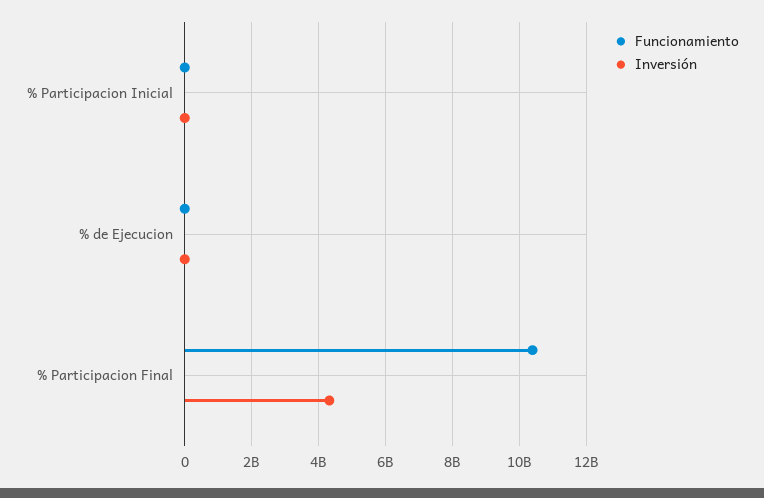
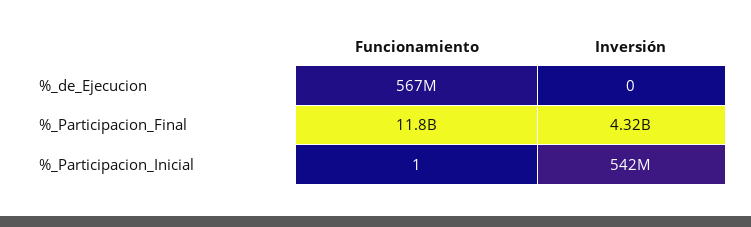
Inversión, % Participacion Inicial: 0 -> 542000000
Funcionamiento, % de Ejecucion: 0 -> 567000000
Funcionamiento, % Participacion Final: 10400000000 -> 11800000000

